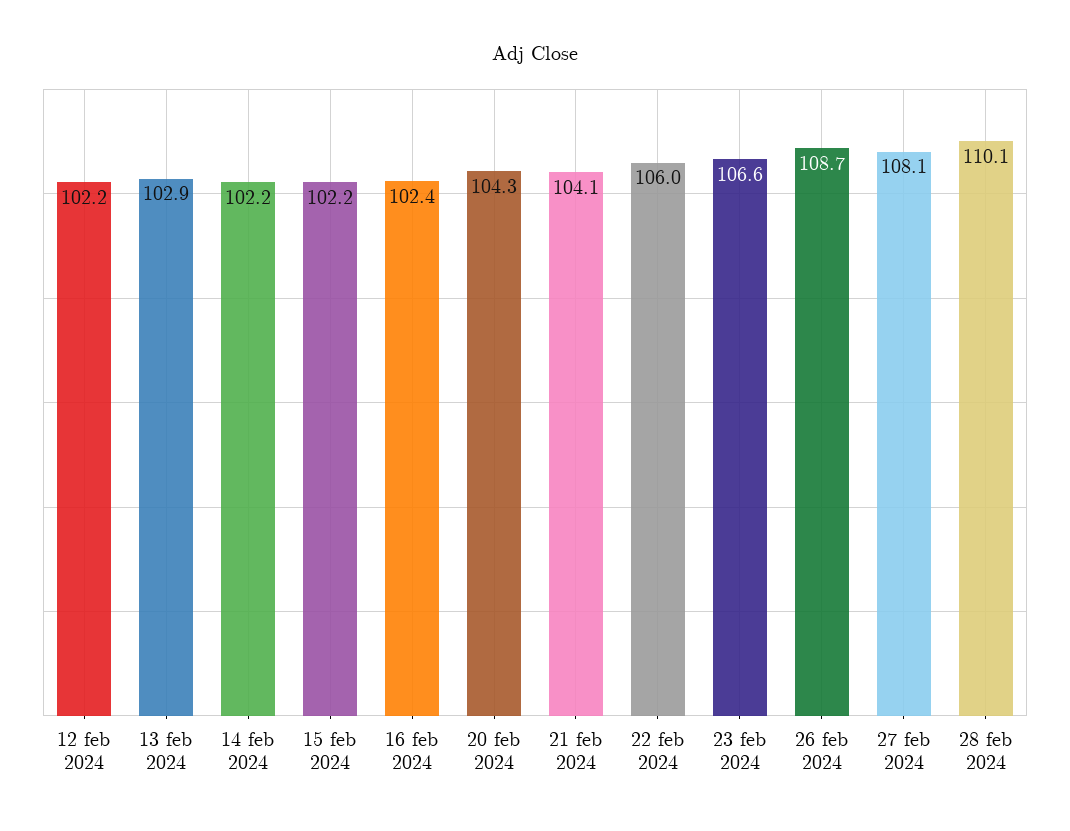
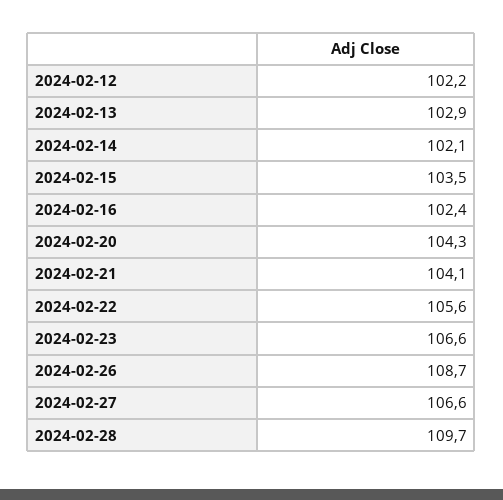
14 feb 2024: 102.2 -> 102.1
15 feb 2024: 102.2 -> 103.5
22 feb 2024: 106 -> 105.6
27 feb 2024: 108.1 -> 106.6
28 feb 2024: 110.1 -> 109.7

